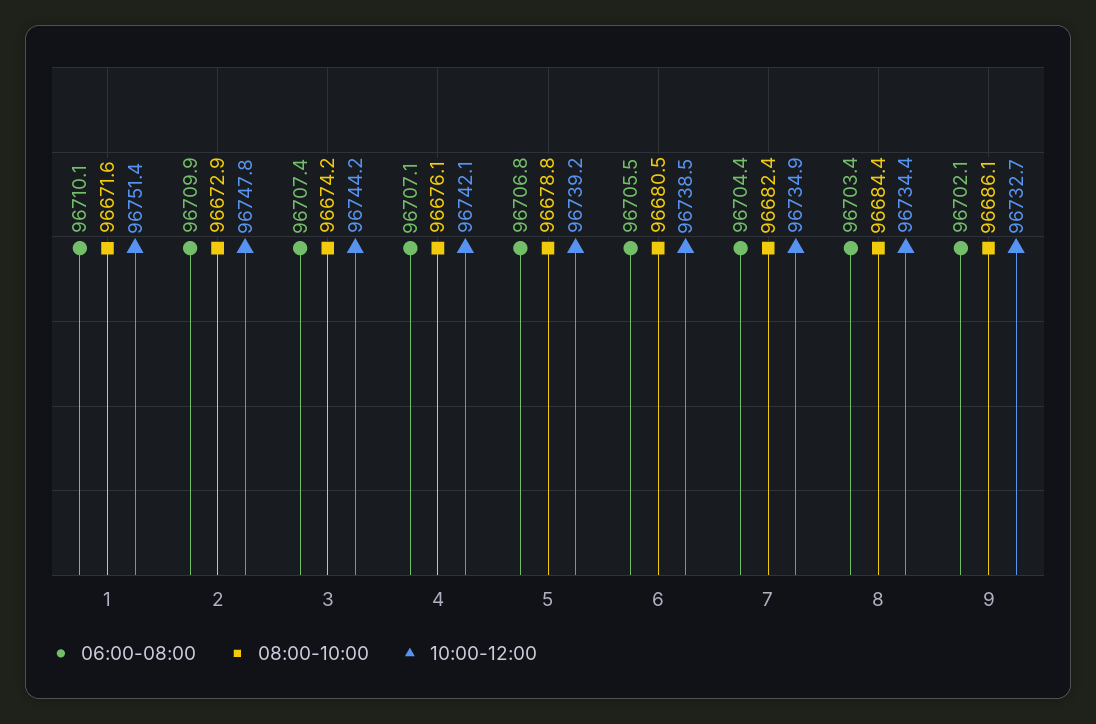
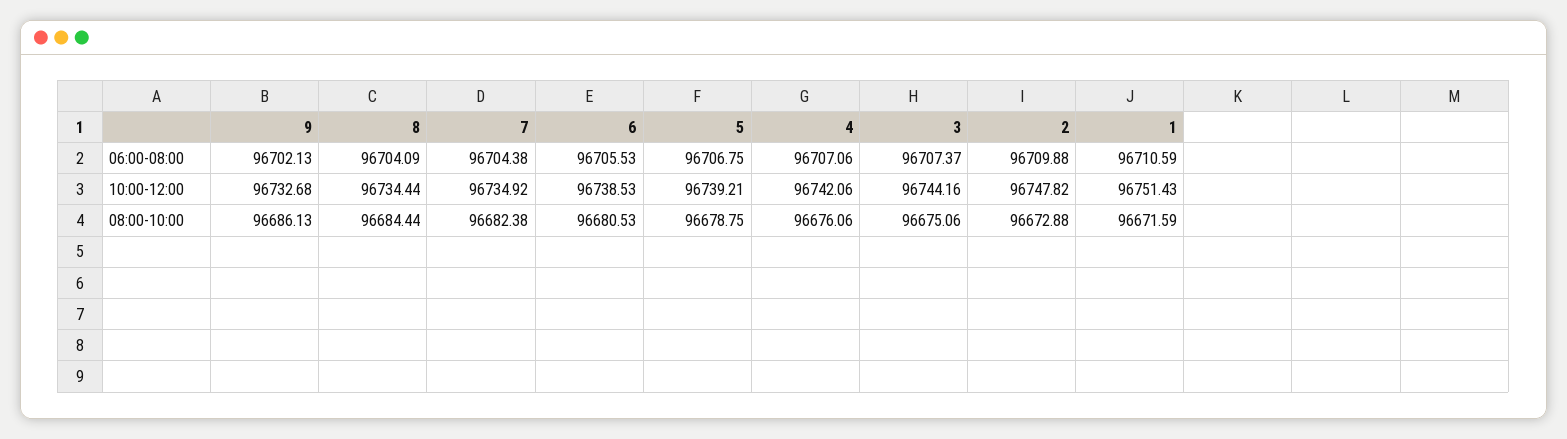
06:00-08:00, 1: 96710.1 -> 96710.59
08:00-10:00, 3: 96674.2 -> 96675.06
06:00-08:00, 8: 96703.4 -> 96704.09

